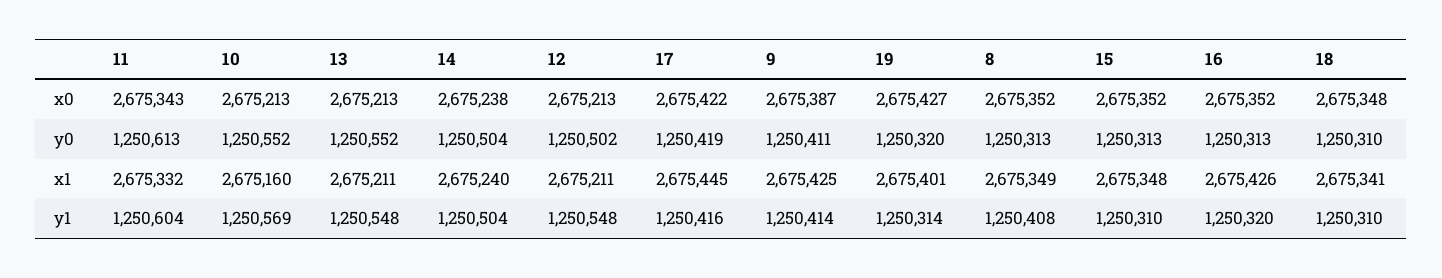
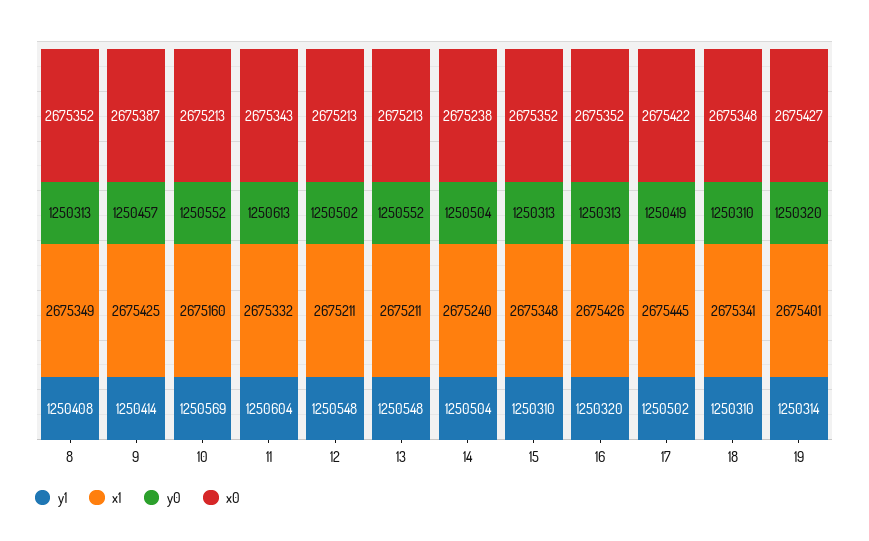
y0, 9: 1250411 -> 1250457
y1, 17: 1250416 -> 1250502

